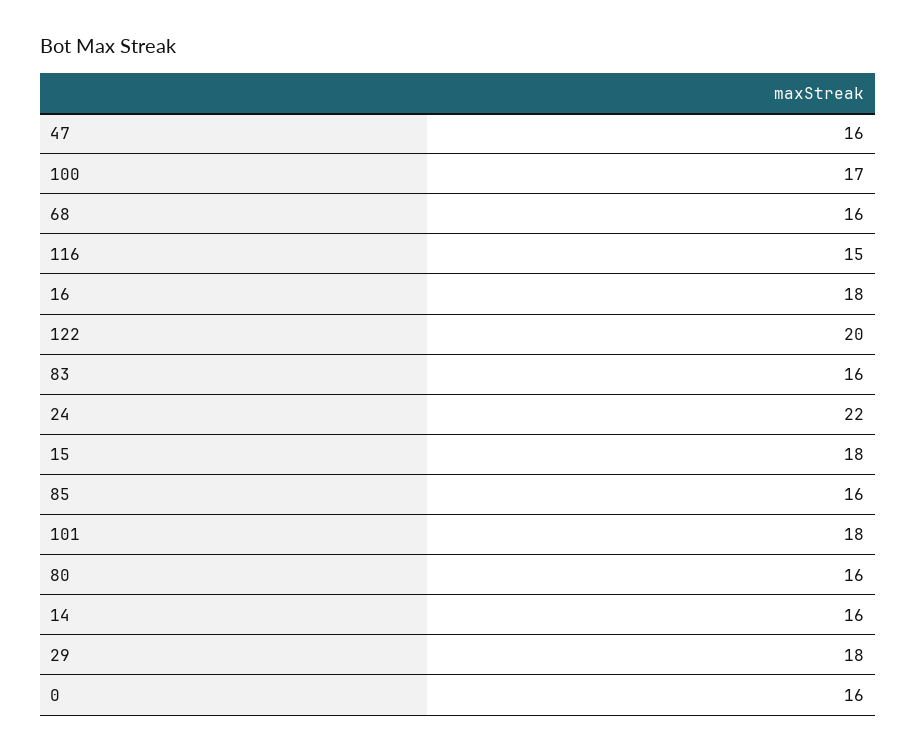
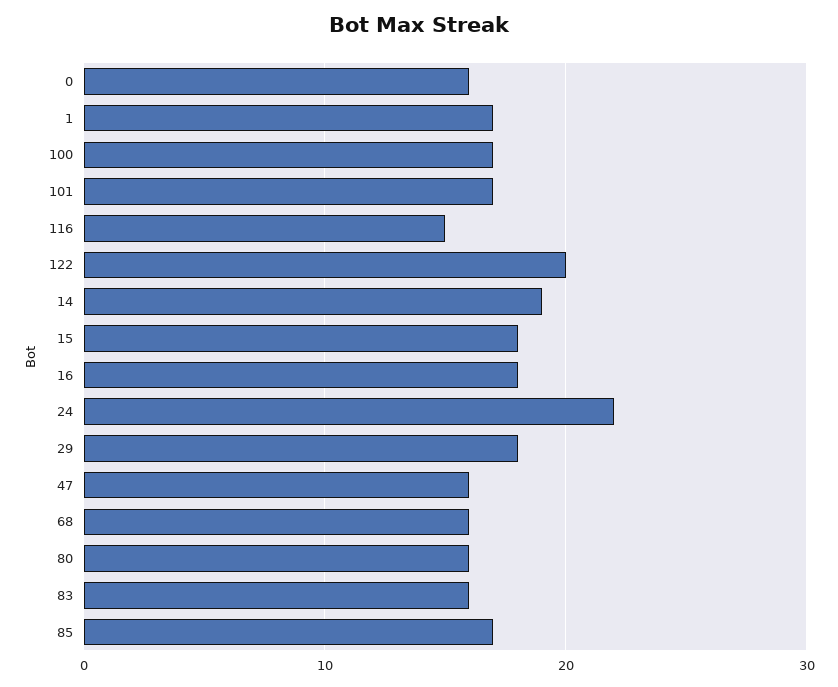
85: 16 -> 17
101: 18 -> 17
14: 16 -> 19
1: none -> 17

